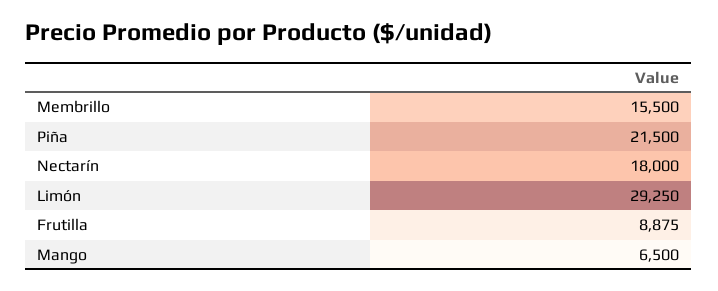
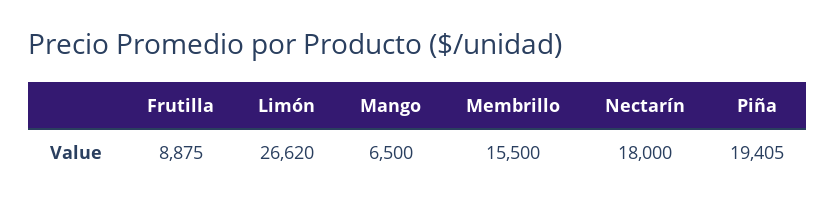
Piña: 21500 -> 19405
Limón: 29250 -> 26620

